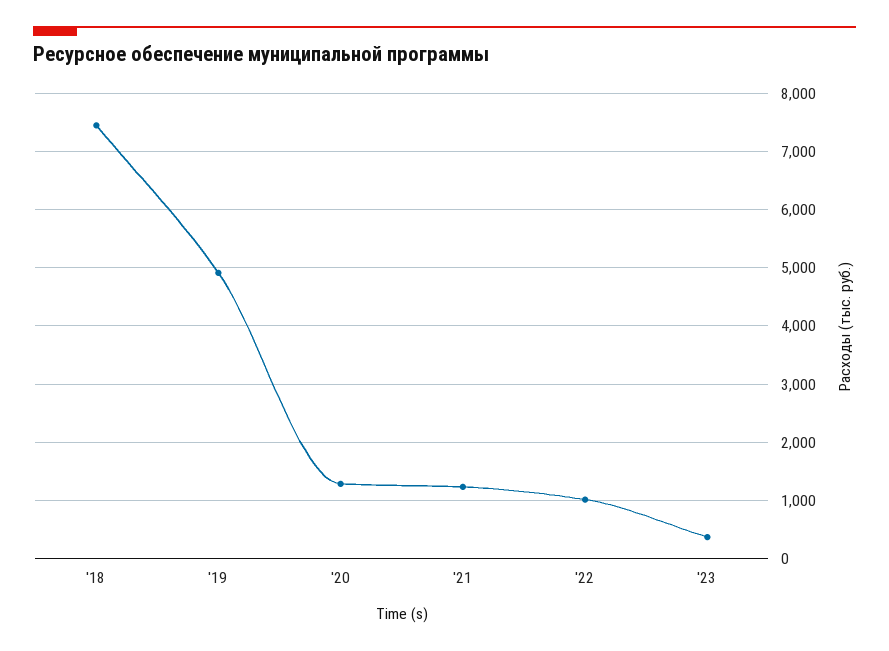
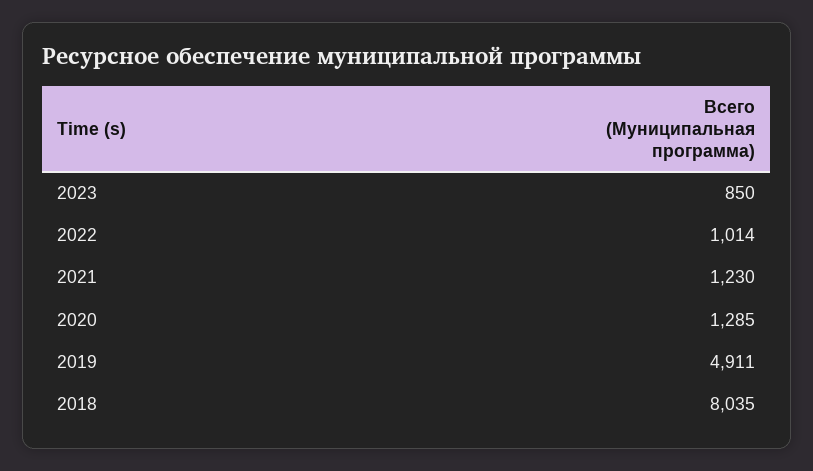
'18: 7400 -> 8035
'23: 400 -> 850

